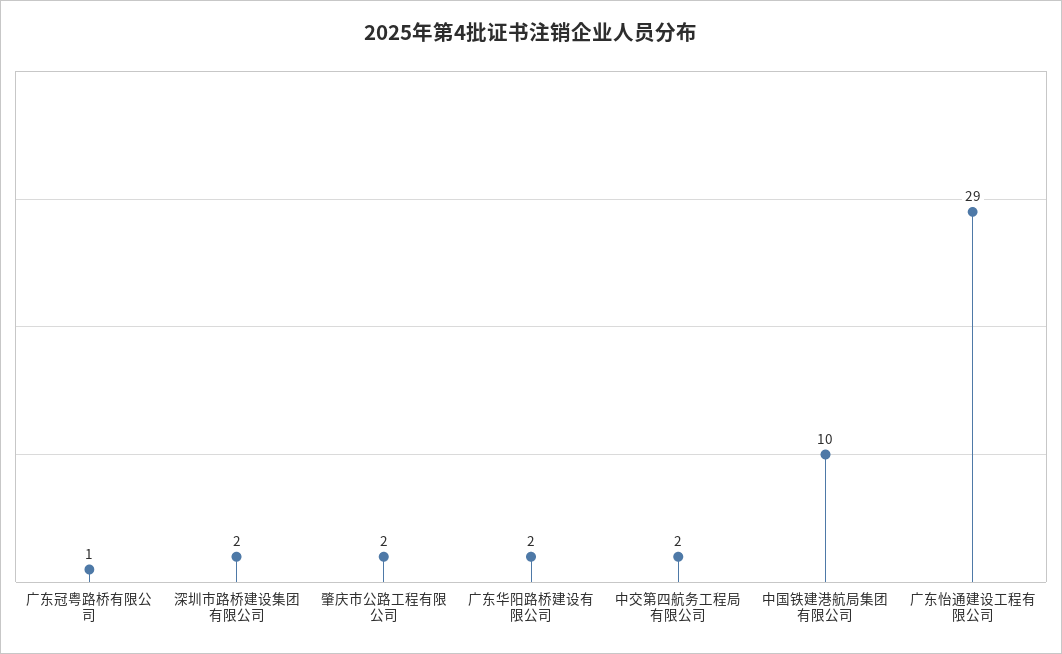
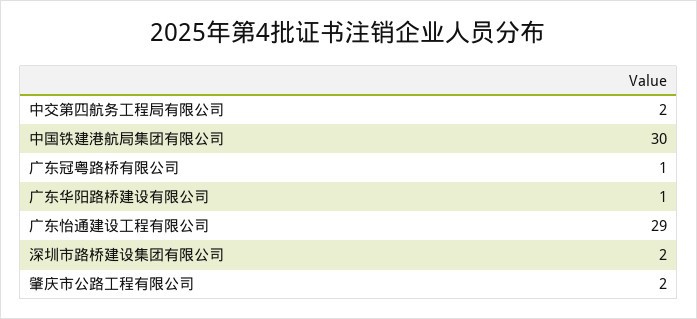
广东华阳路桥建设有限公司: 2 -> 1
中国铁建港航局集团有限公司: 10 -> 30

